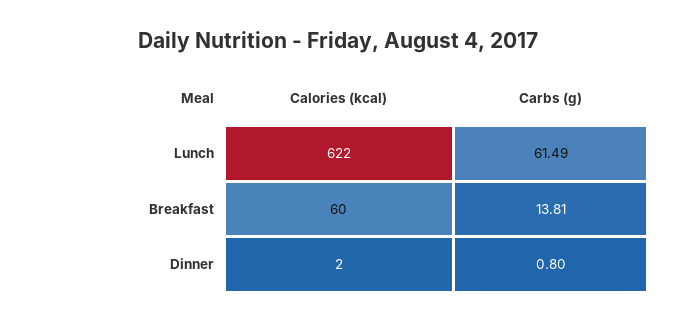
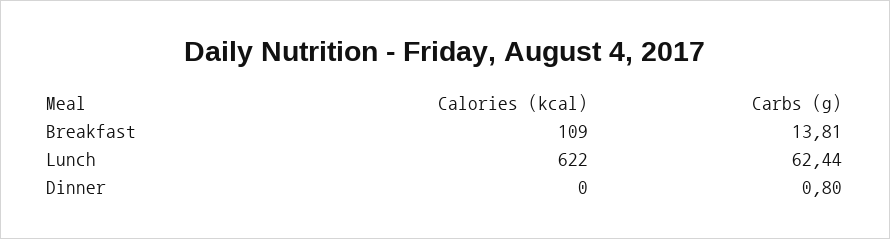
Carbs (g), Lunch: 61.49 -> 62.44
Calories (kcal), Breakfast: 60 -> 109
Calories (kcal), Dinner: 2 -> 0

